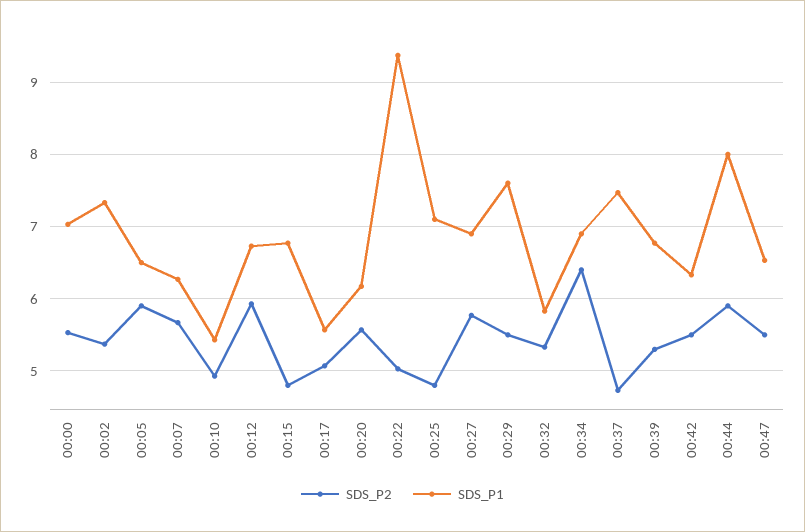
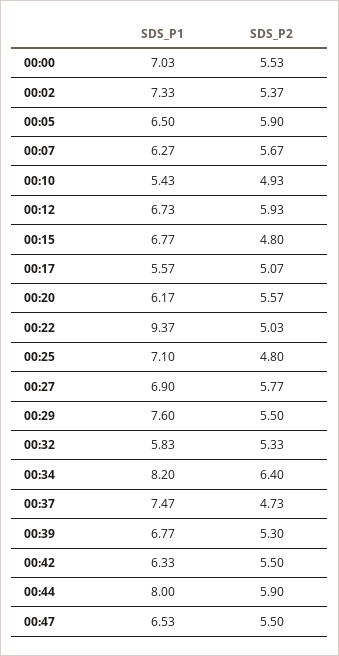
SDS_P1, 00:34: 6.9 -> 8.2

